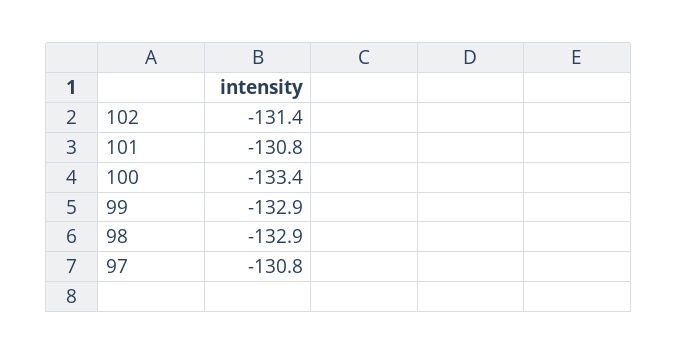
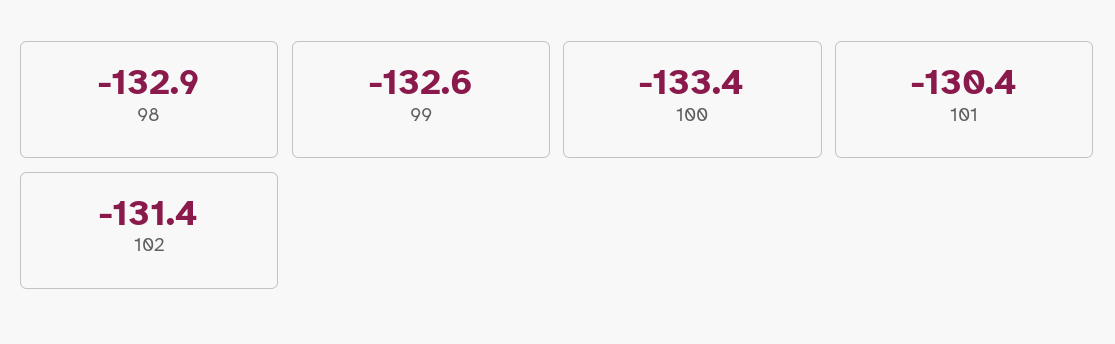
101: -130.8 -> -130.4
99: -132.9 -> -132.6
97: -130.8 -> none

